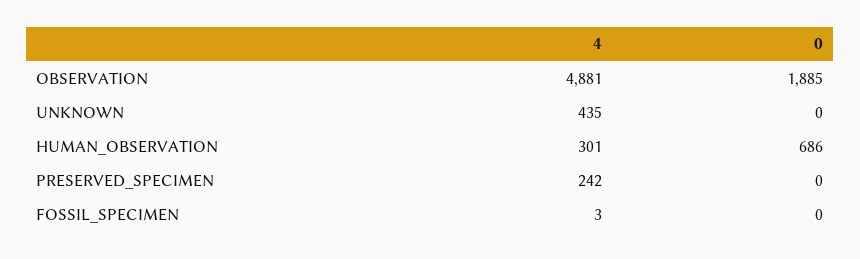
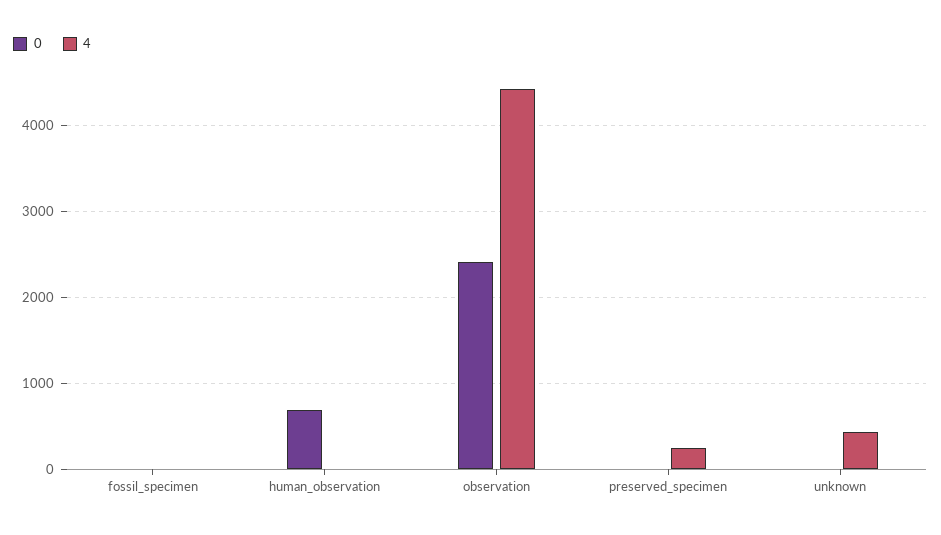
4, OBSERVATION: 4881 -> 4400
0, OBSERVATION: 1885 -> 2400
4, HUMAN_OBSERVATION: 301 -> 0

